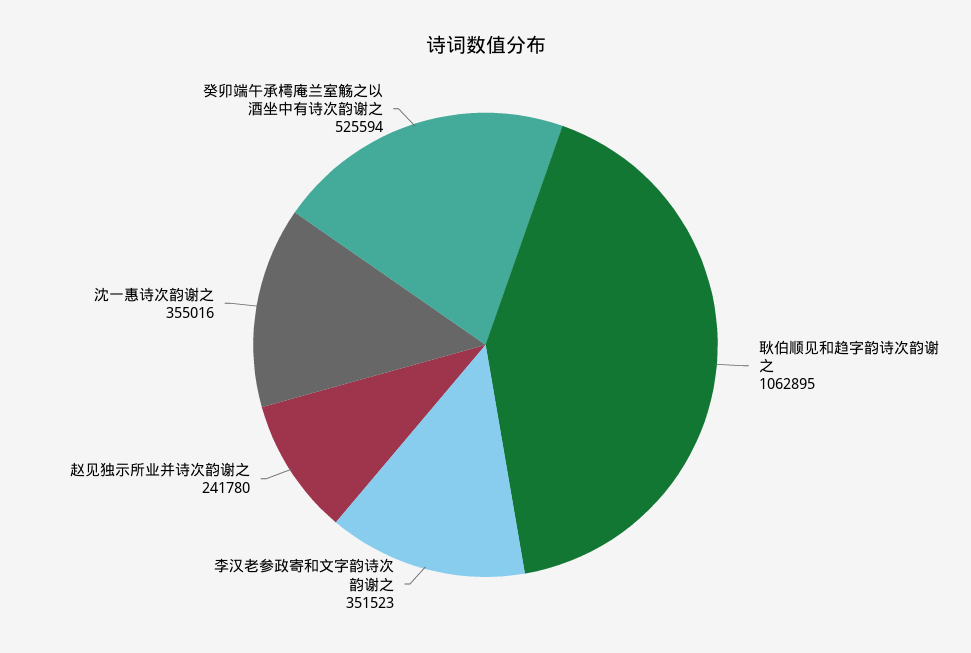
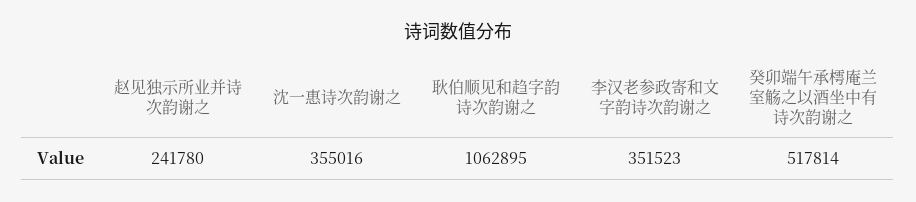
癸卯端午承樗庵兰室觞之以酒坐中有诗次韵谢之: 525594 -> 517814

